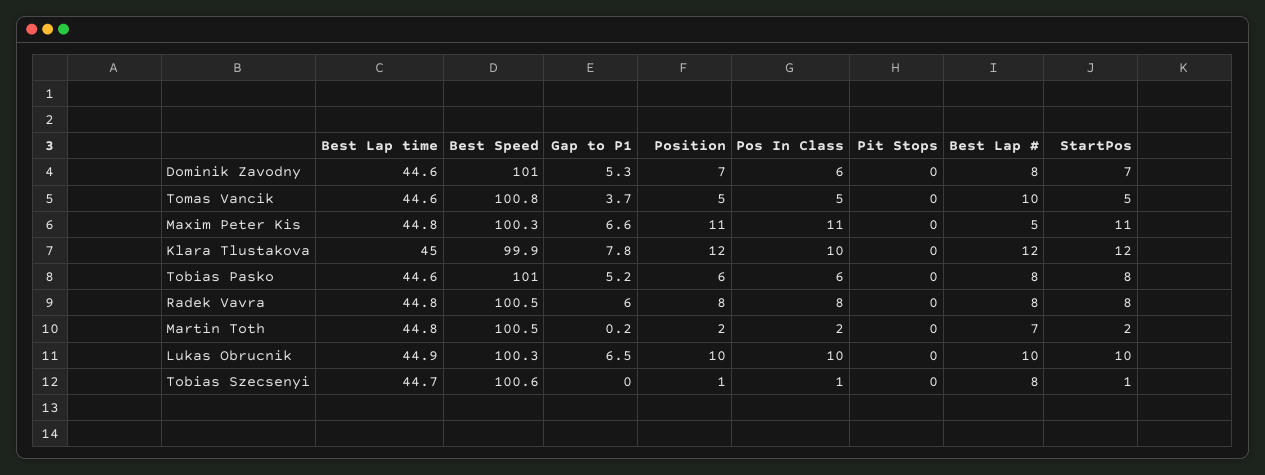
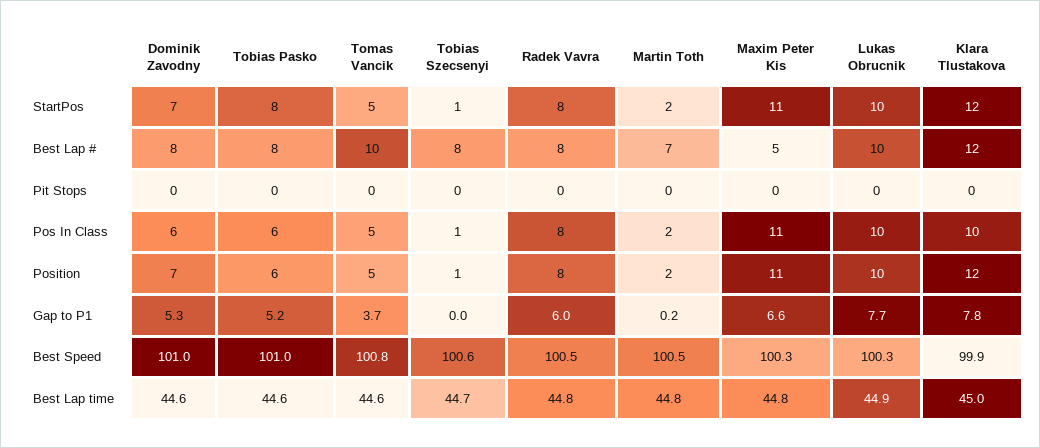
Gap to P1, Lukas Obrucnik: 6.5 -> 7.7

